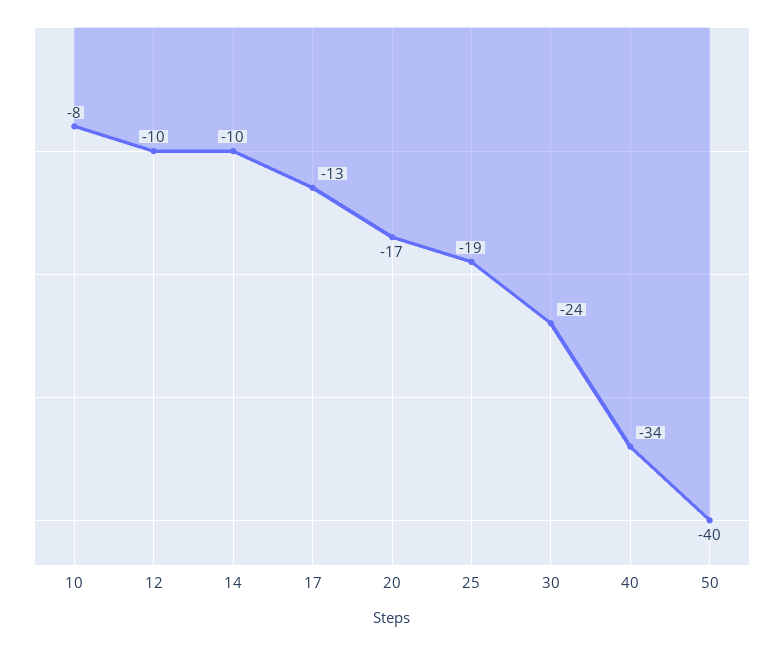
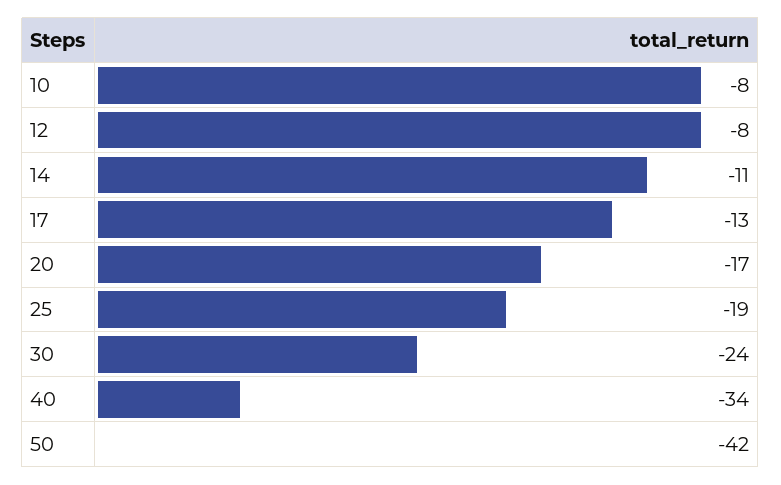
12: -10 -> -8
14: -10 -> -11
50: -40 -> -42

